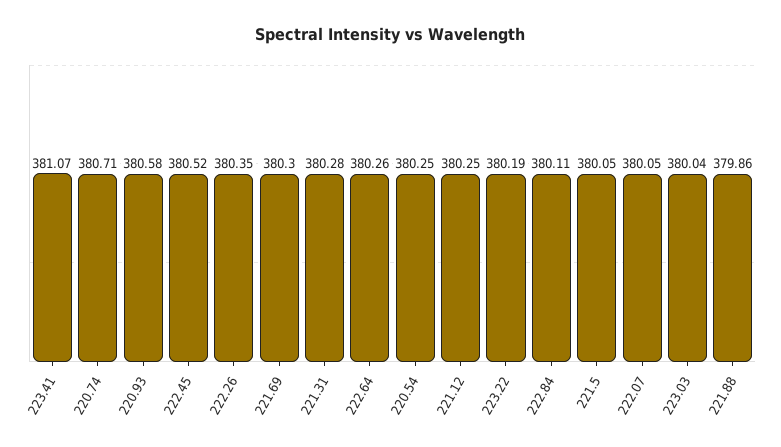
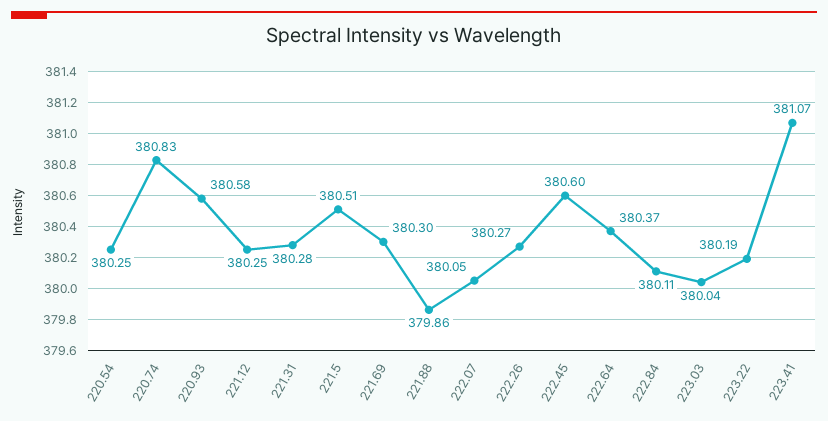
220.74: 380.71 -> 380.83
222.45: 380.52 -> 380.6
222.26: 380.35 -> 380.27
222.64: 380.26 -> 380.37
221.5: 380.05 -> 380.51

